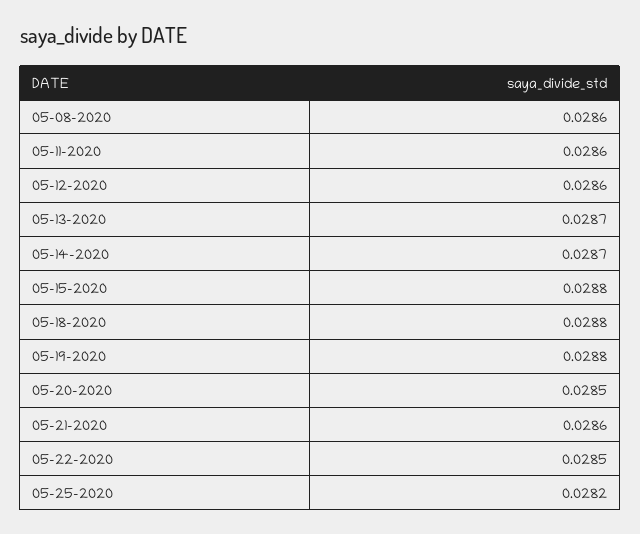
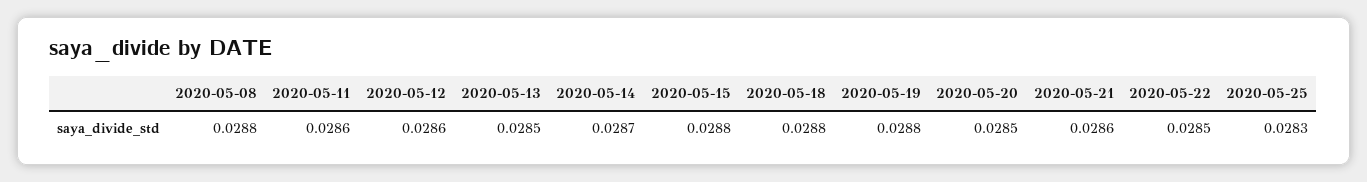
05-08-2020: 0.0286 -> 0.0288
05-13-2020: 0.0287 -> 0.0285
05-25-2020: 0.0282 -> 0.0283

